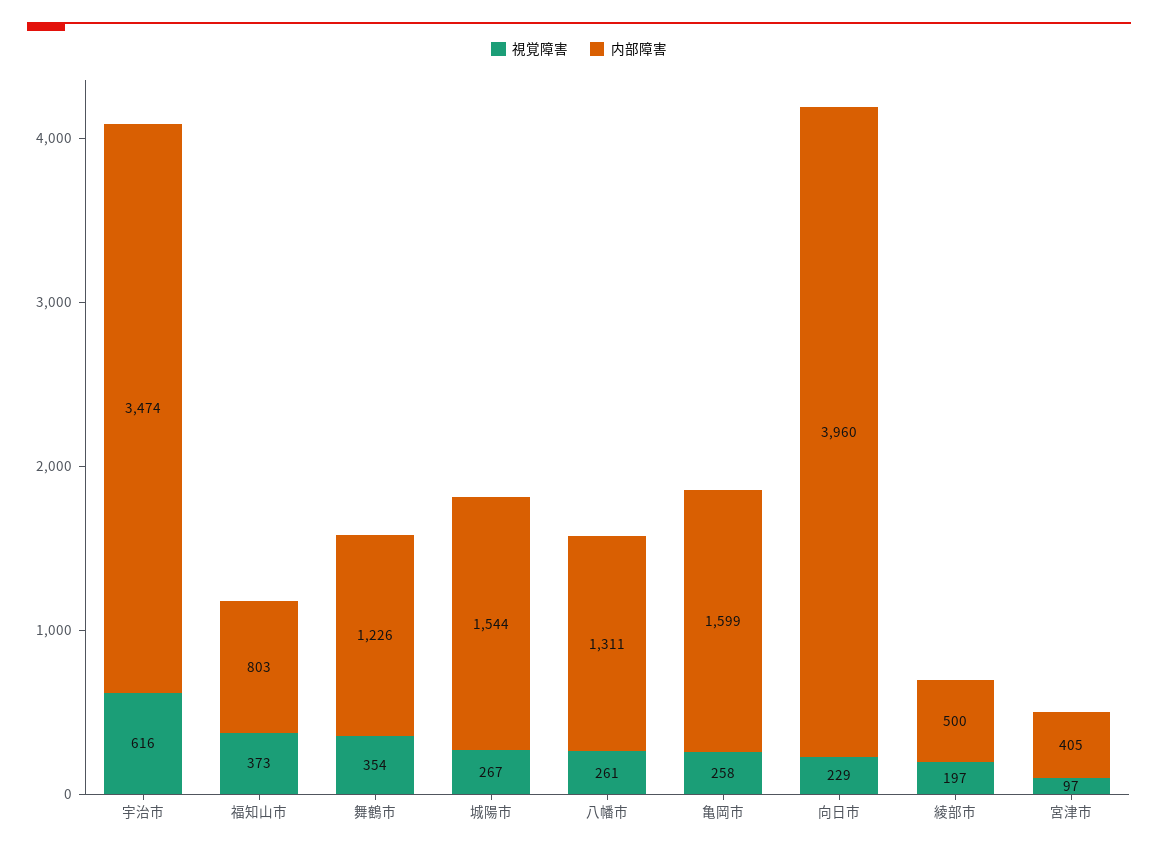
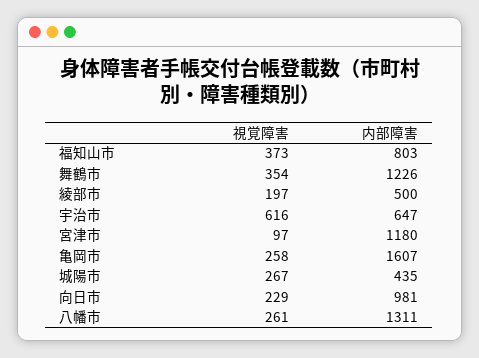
内部障害, 宇治市: 3474 -> 647
内部障害, 城陽市: 1544 -> 435
内部障害, 亀岡市: 1599 -> 1607
内部障害, 向日市: 3960 -> 981
内部障害, 宮津市: 405 -> 1180

